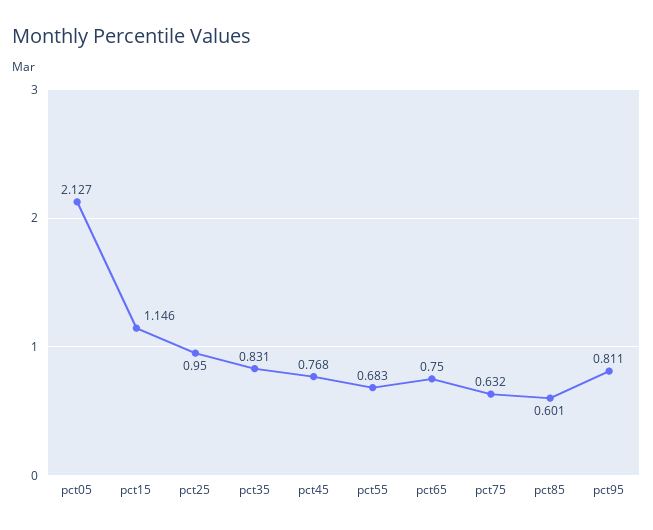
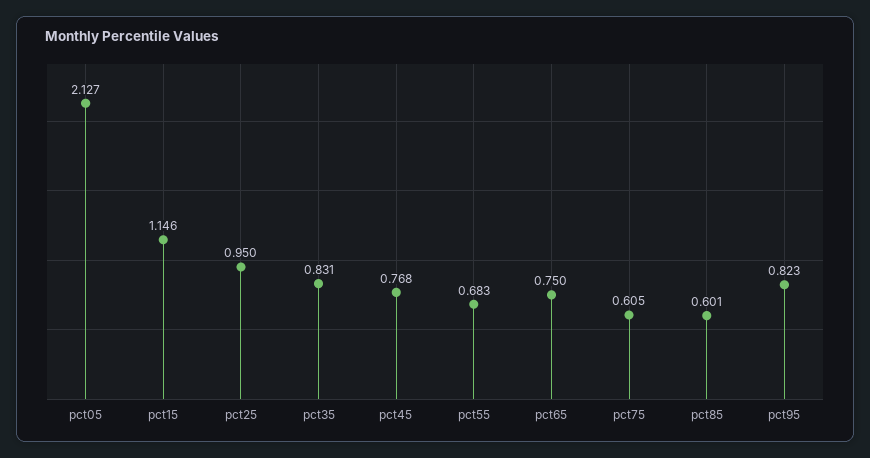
pct75: 0.632 -> 0.605
pct95: 0.811 -> 0.823

